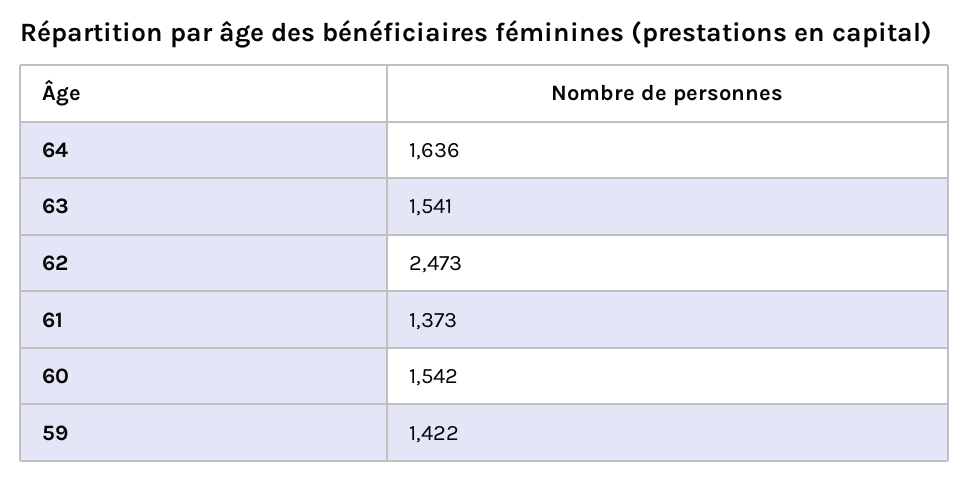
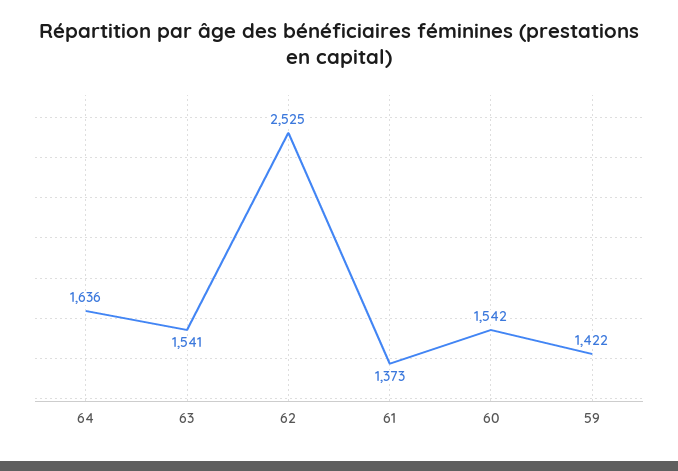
62: 2473 -> 2525

